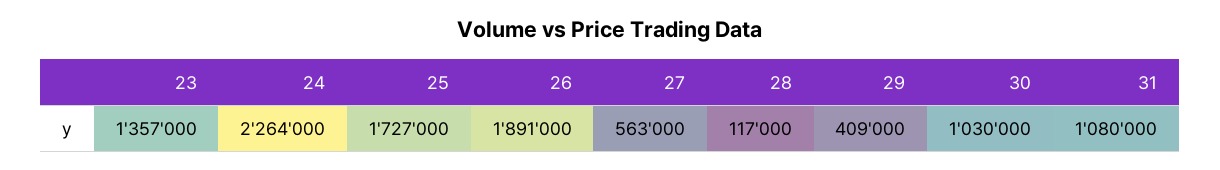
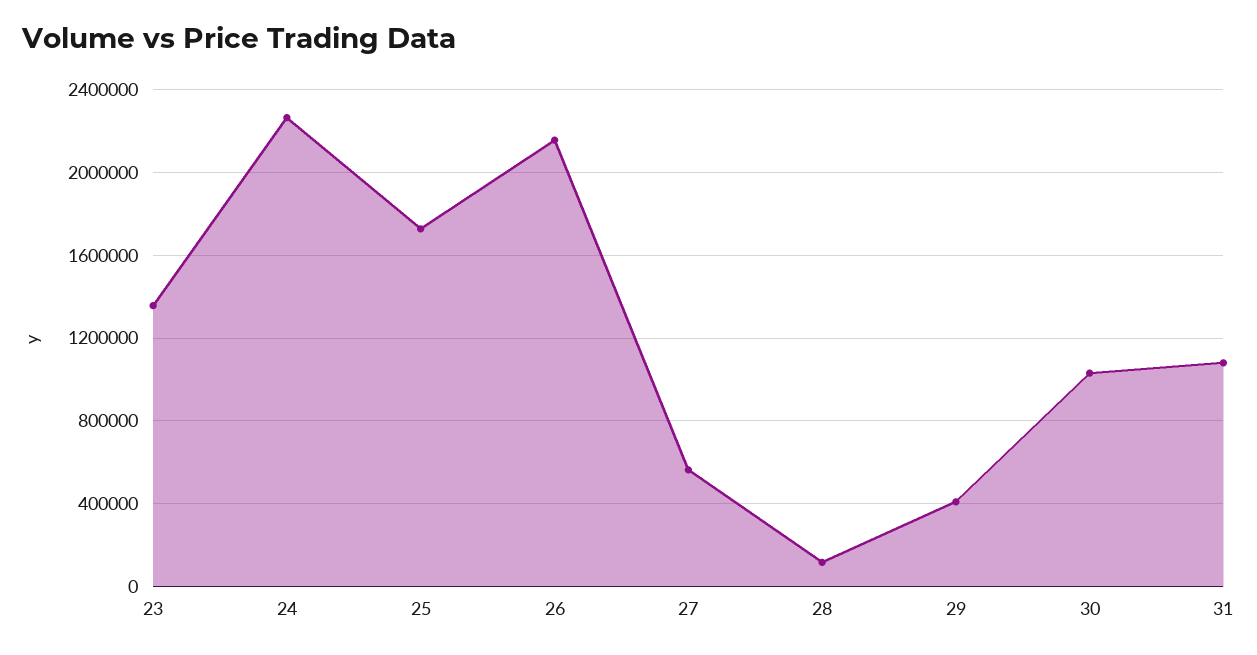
26: 1891000 -> 2150000

